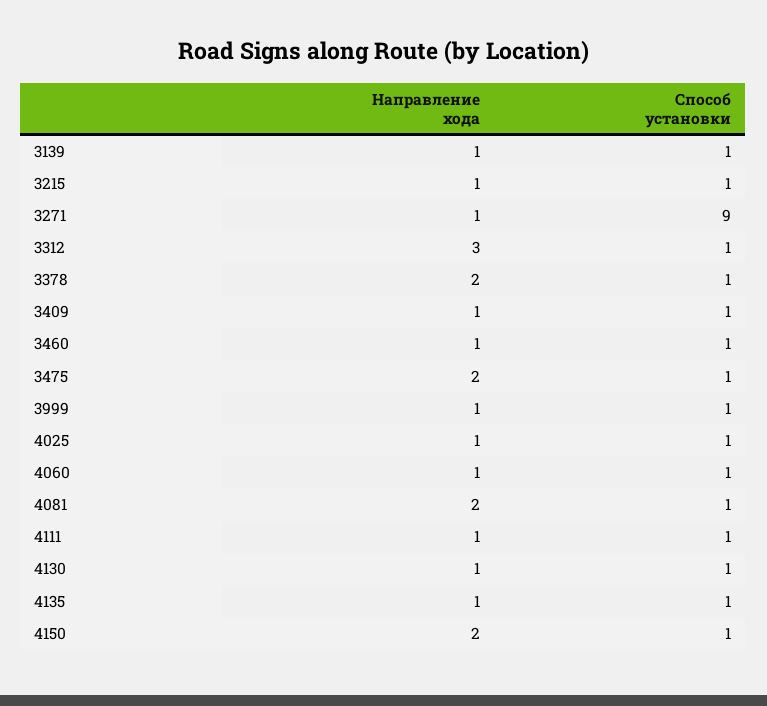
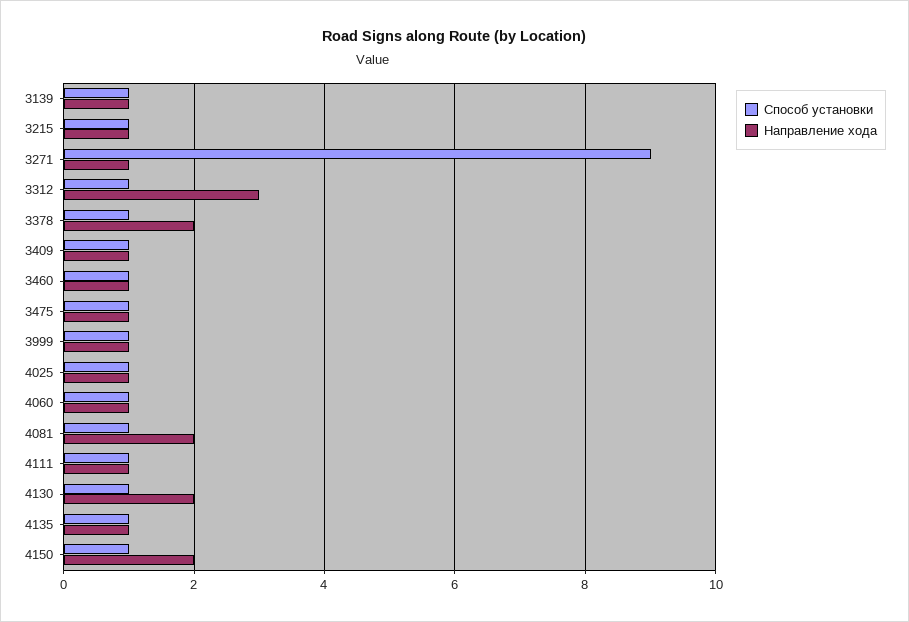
Направление хода, 3475: 2 -> 1
Направление хода, 4130: 1 -> 2

